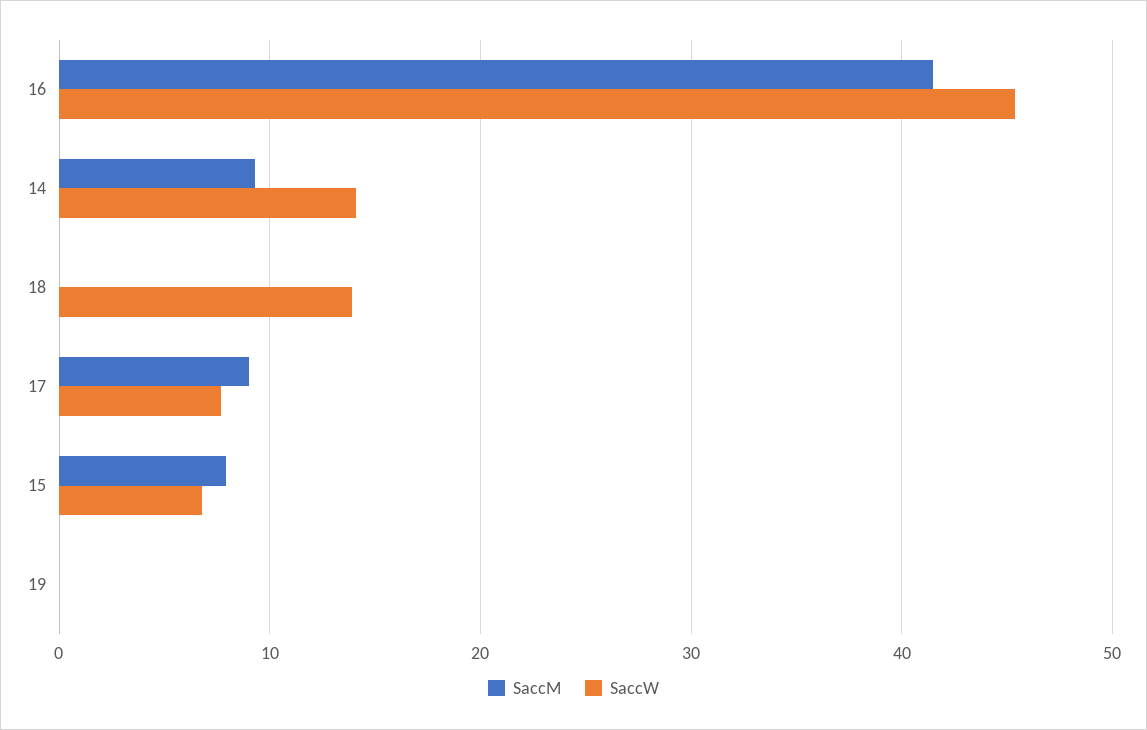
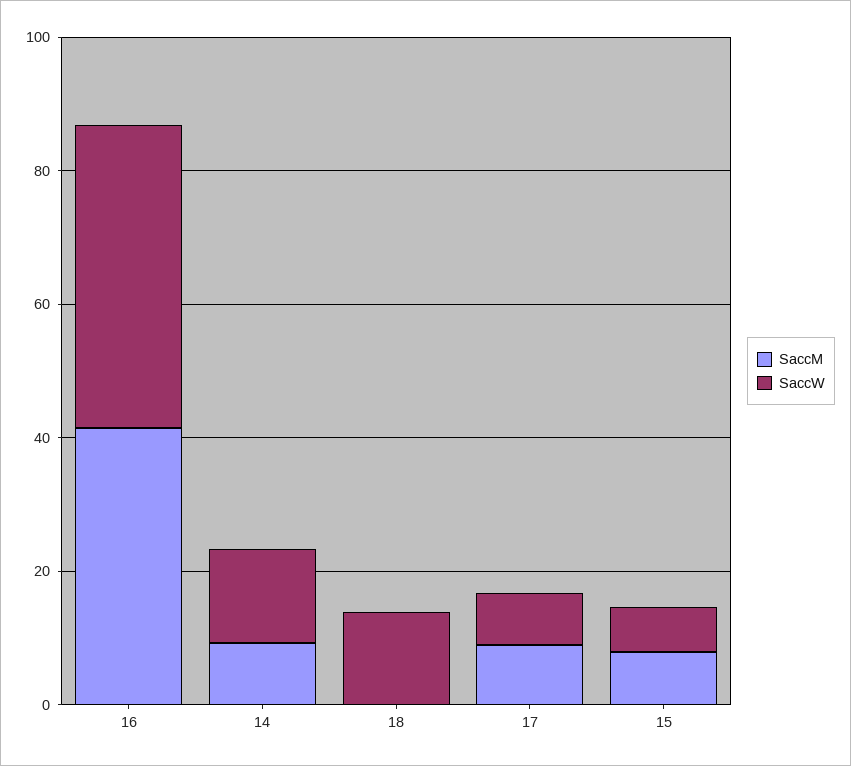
SaccM, 19: 0 -> none
SaccW, 19: 0 -> none

